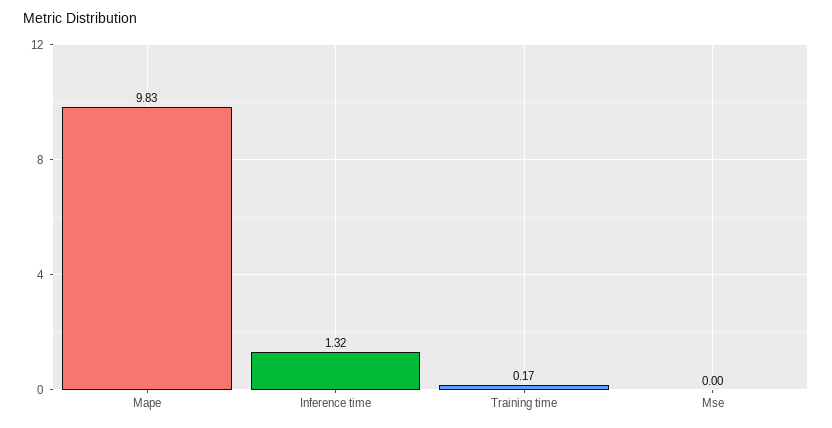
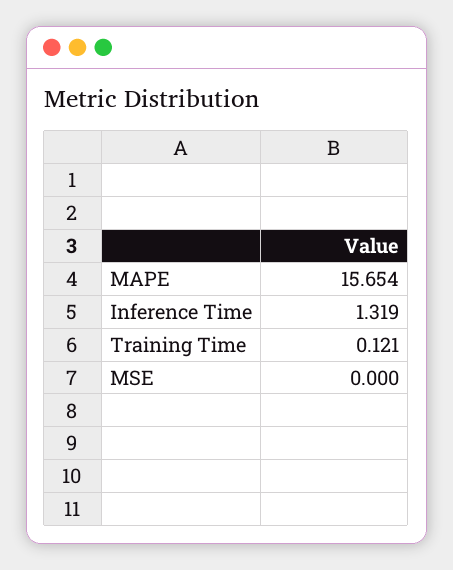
Mape: 9.83 -> 15.654
Training time: 0.17 -> 0.121

